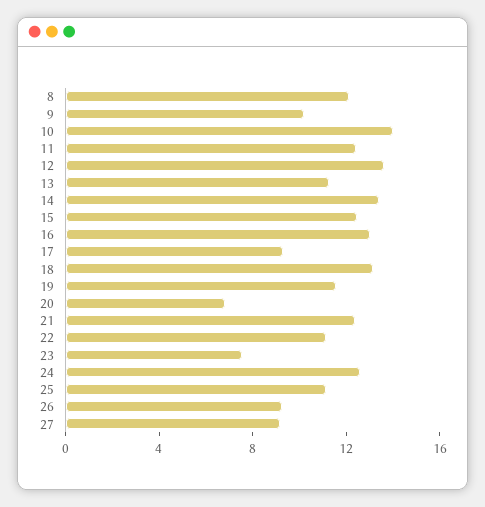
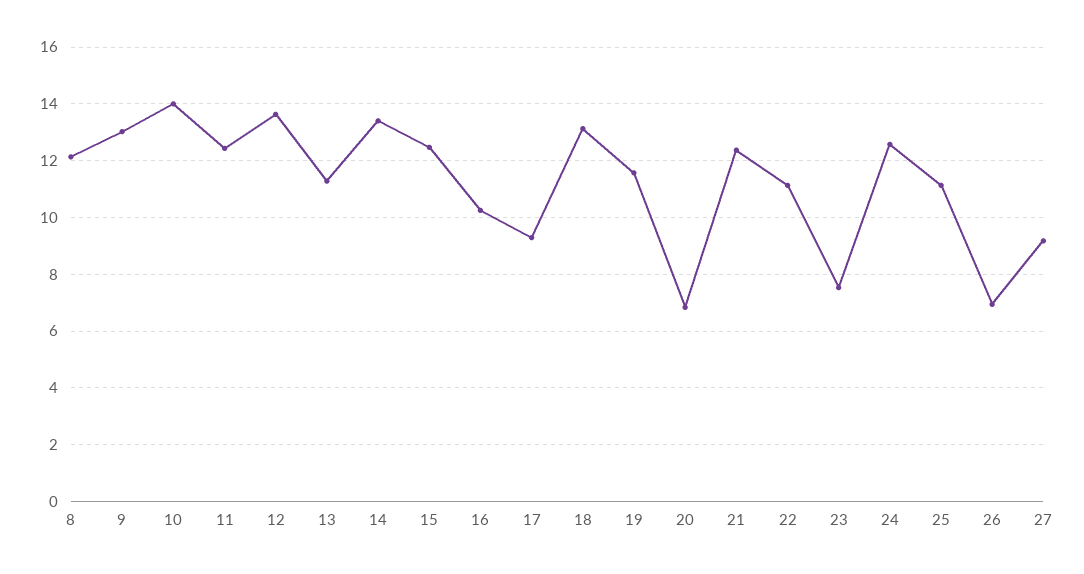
9: 10 -> 13
16: 13 -> 10.25
26: 9 -> 7

